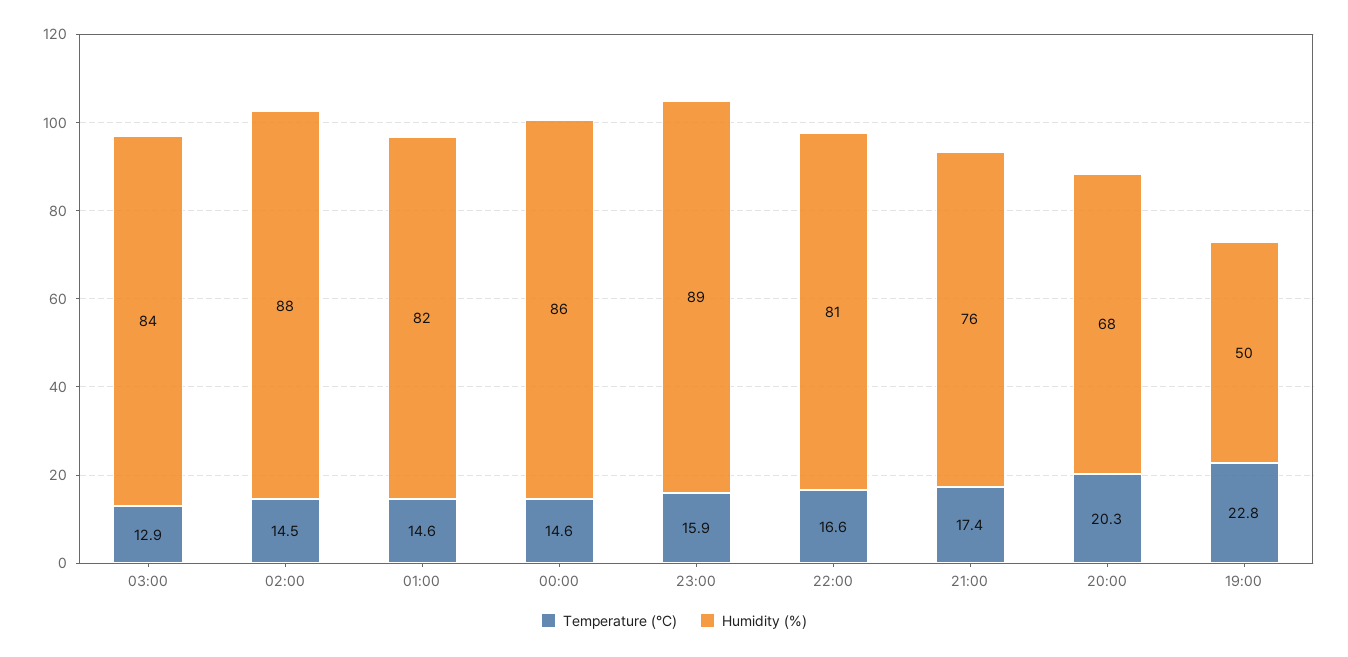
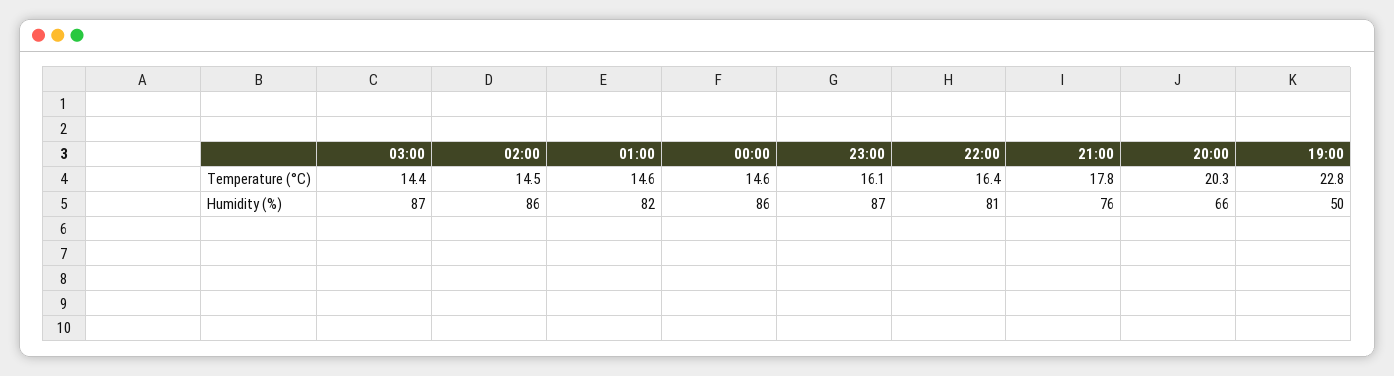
Temperature (°C), 03:00: 12.9 -> 14.4
Humidity (%), 03:00: 84 -> 87
Humidity (%), 02:00: 88 -> 86
Temperature (°C), 23:00: 15.9 -> 16.1
Humidity (%), 23:00: 89 -> 87
Temperature (°C), 22:00: 16.6 -> 16.4
Temperature (°C), 21:00: 17.4 -> 17.8
Humidity (%), 20:00: 68 -> 66

